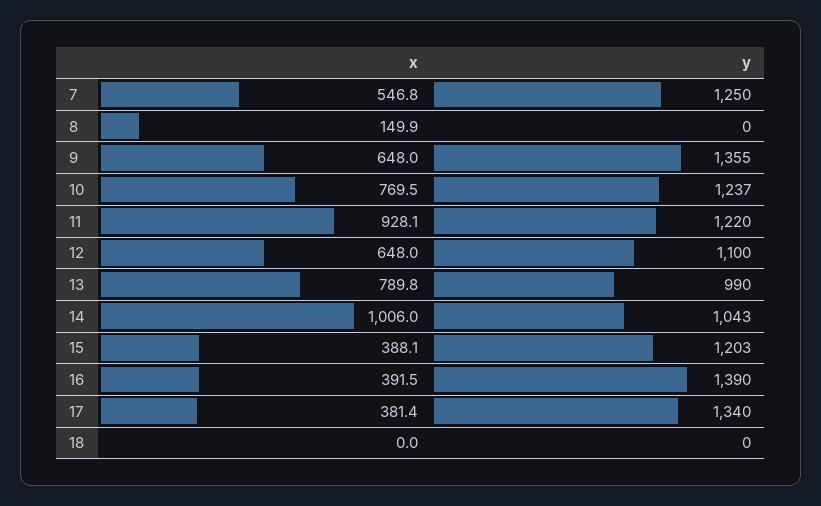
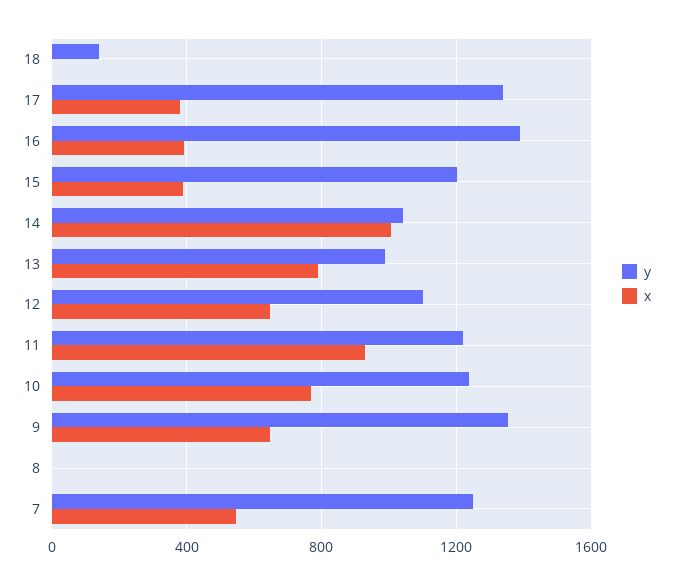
x, 8: 149.9 -> 0
y, 18: 0 -> 150

